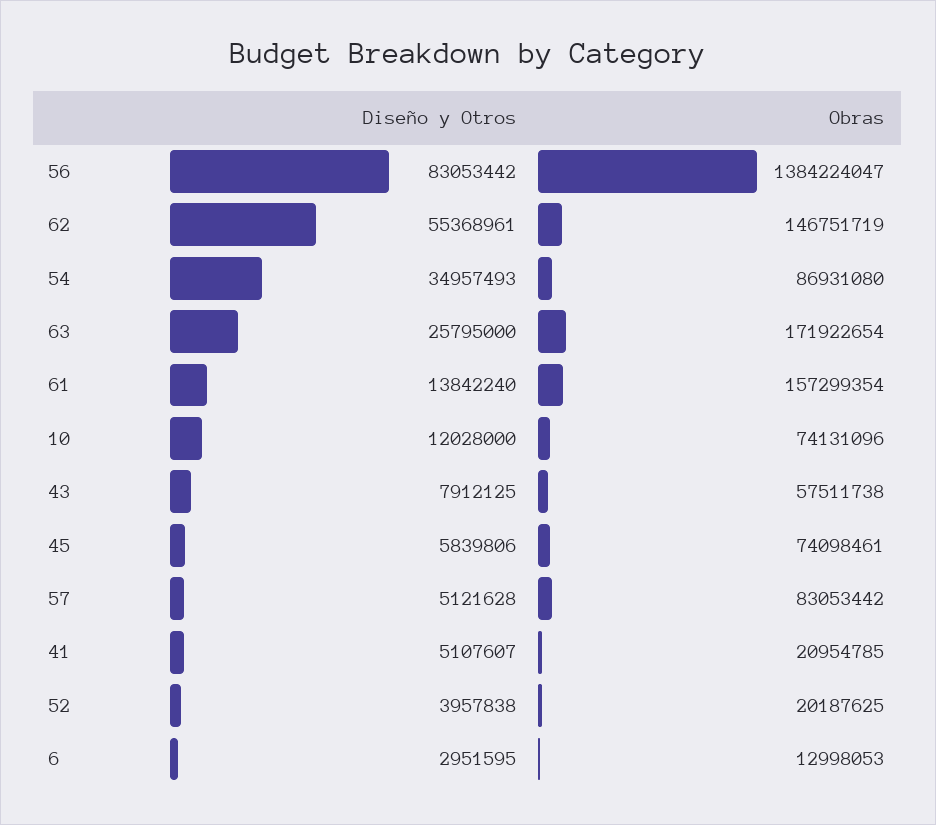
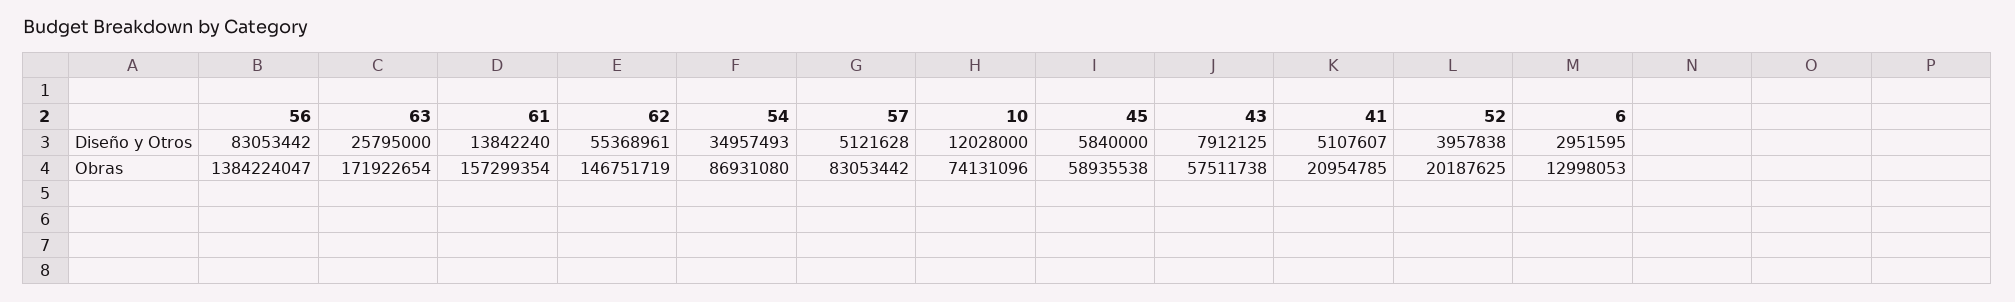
Diseño y Otros, 45: 5839806 -> 5840000
Obras, 45: 74098461 -> 58935538

